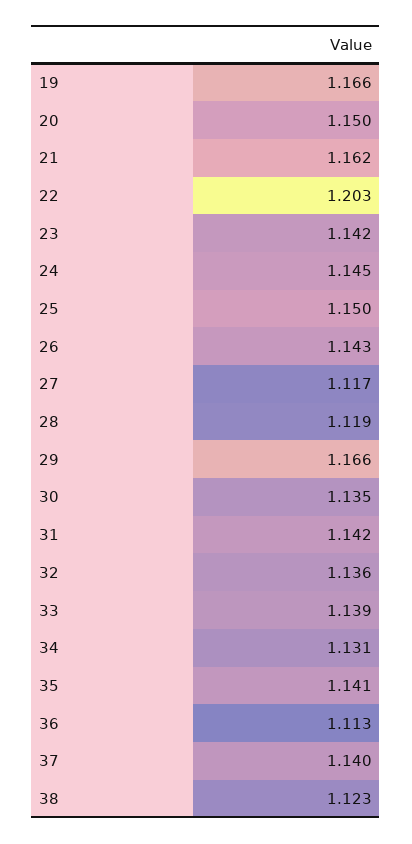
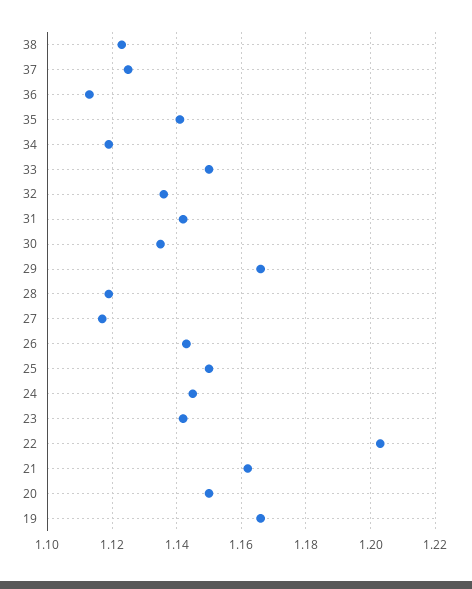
33: 1.139 -> 1.15
34: 1.131 -> 1.12
37: 1.14 -> 1.125

